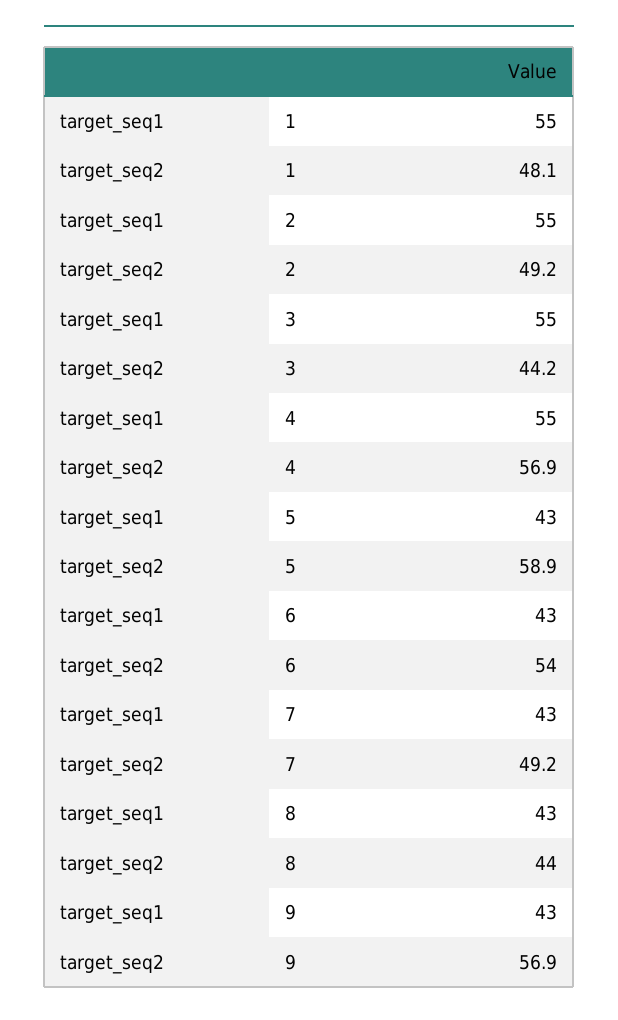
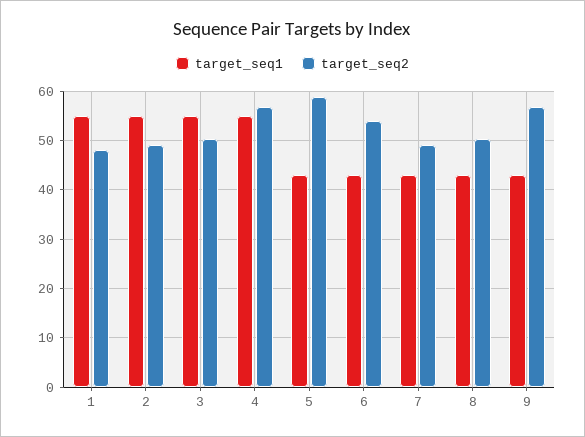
target_seq2, 3: 44.2 -> 50
target_seq2, 8: 44 -> 50

